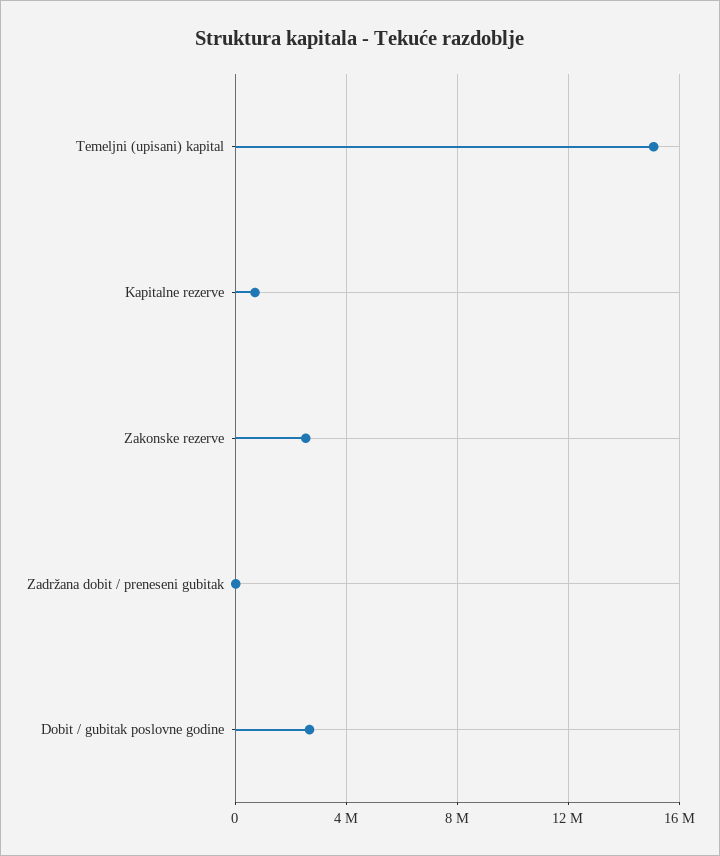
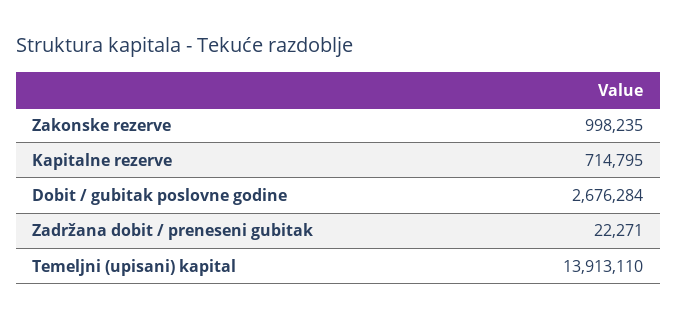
Temeljni (upisani) kapital: 15000000 -> 13913110
Zakonske rezerve: 2500000 -> 998235

